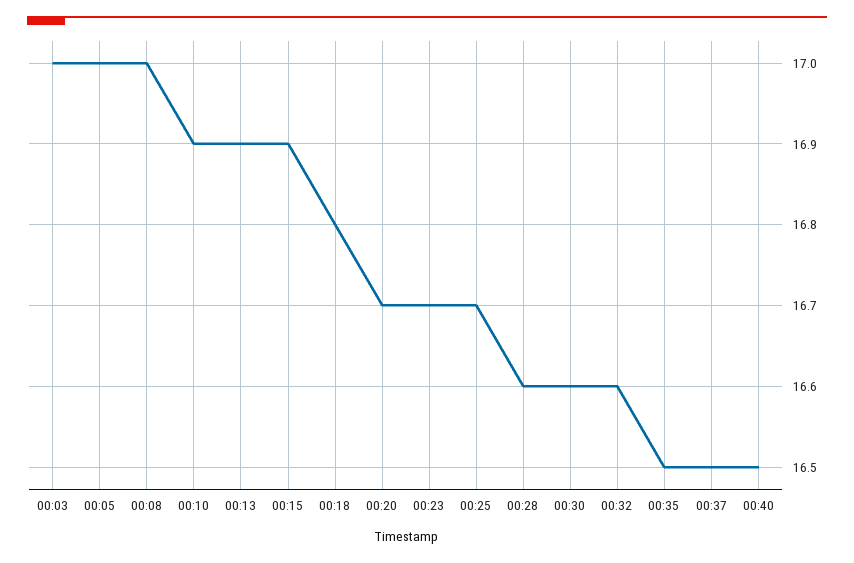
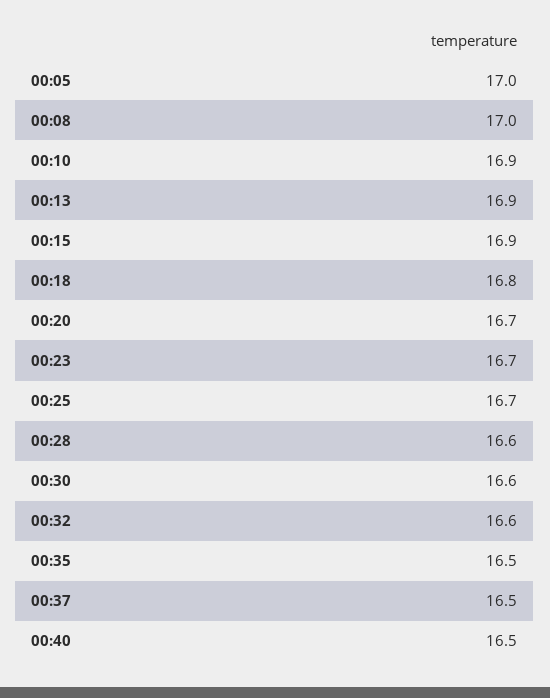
00:03: 17 -> none

